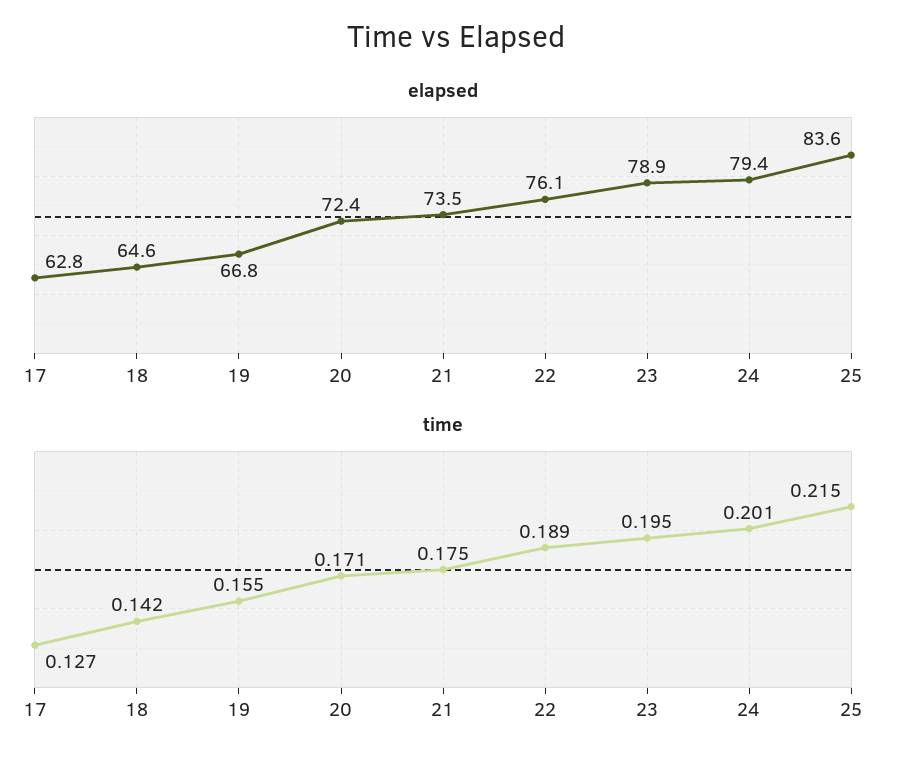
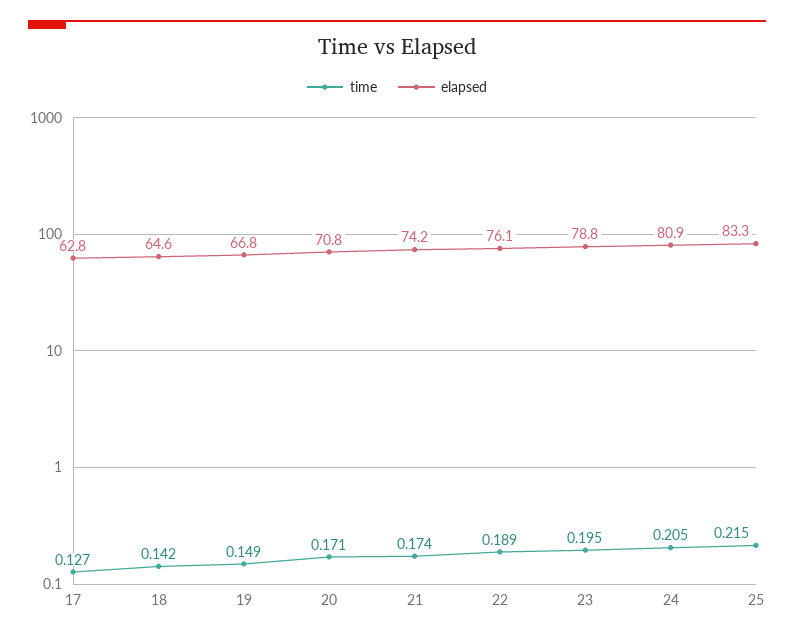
elapsed, 20: 72.4 -> 70.8
elapsed, 21: 73.5 -> 74.2
elapsed, 23: 78.9 -> 78.8
elapsed, 24: 79.4 -> 80.9
elapsed, 25: 83.6 -> 83.3
time, 19: 0.155 -> 0.149
time, 21: 0.175 -> 0.174
time, 24: 0.201 -> 0.205

